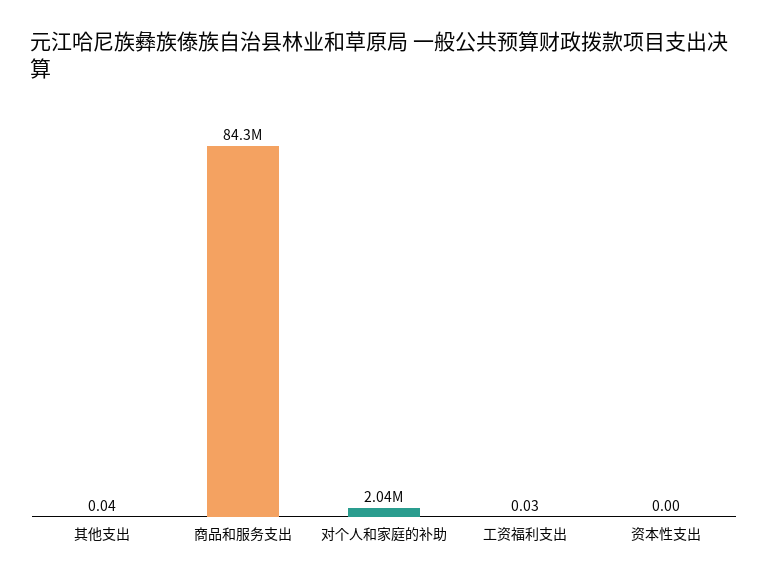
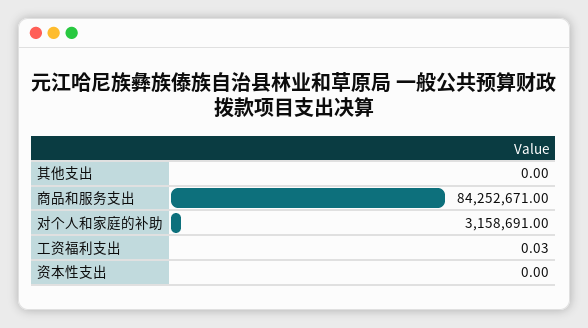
其他支出: 0.04 -> 0
对个人和家庭的补助: 2040000 -> 3158691

